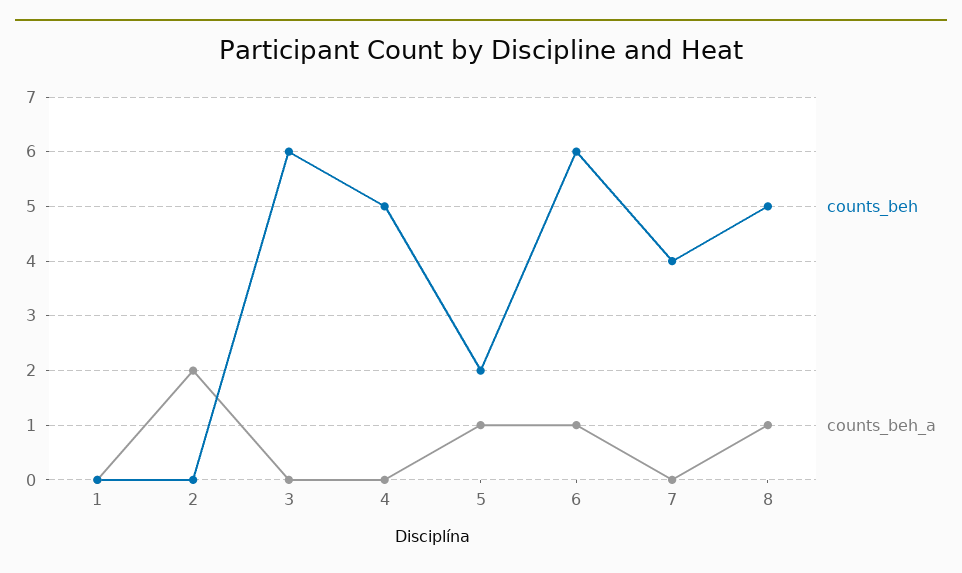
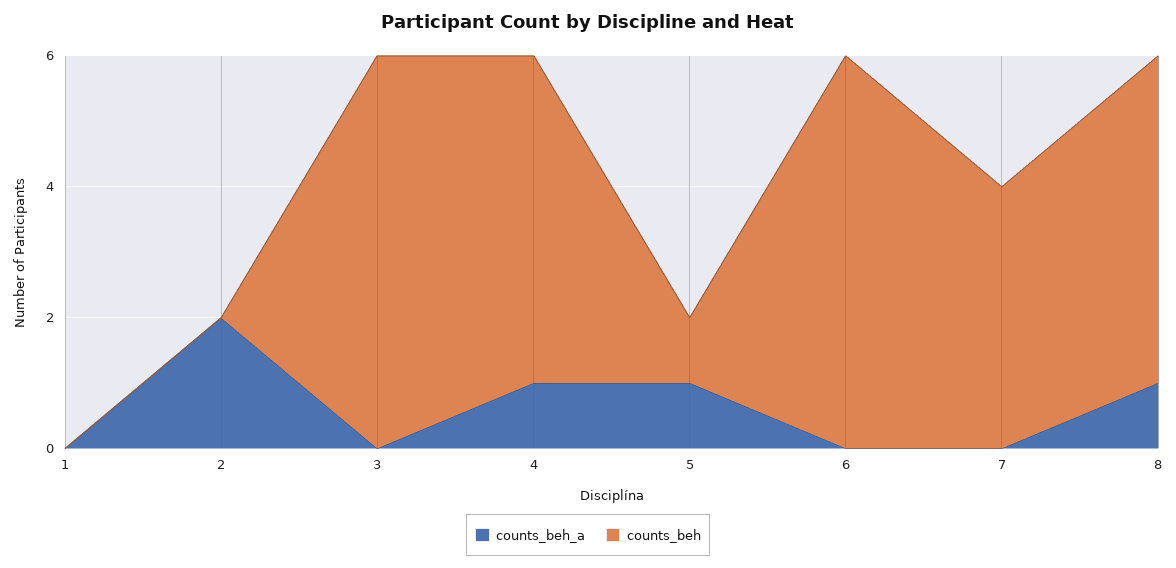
counts_beh_a, 4: 0 -> 1
counts_beh, 5: 2 -> 1
counts_beh_a, 6: 1 -> 0

